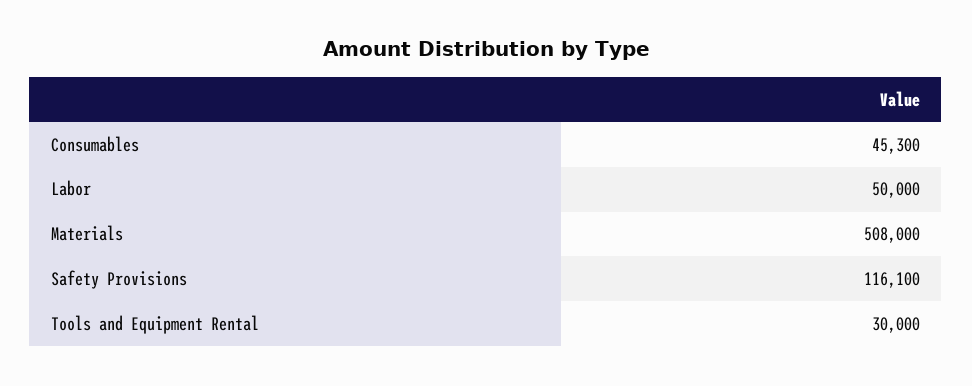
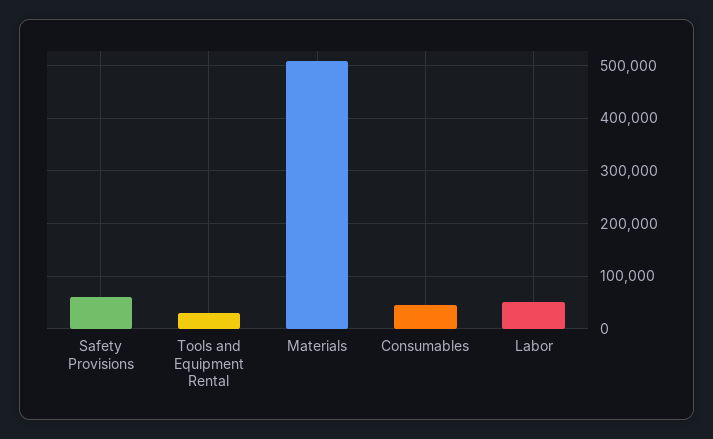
Safety Provisions: 116100 -> 60000

